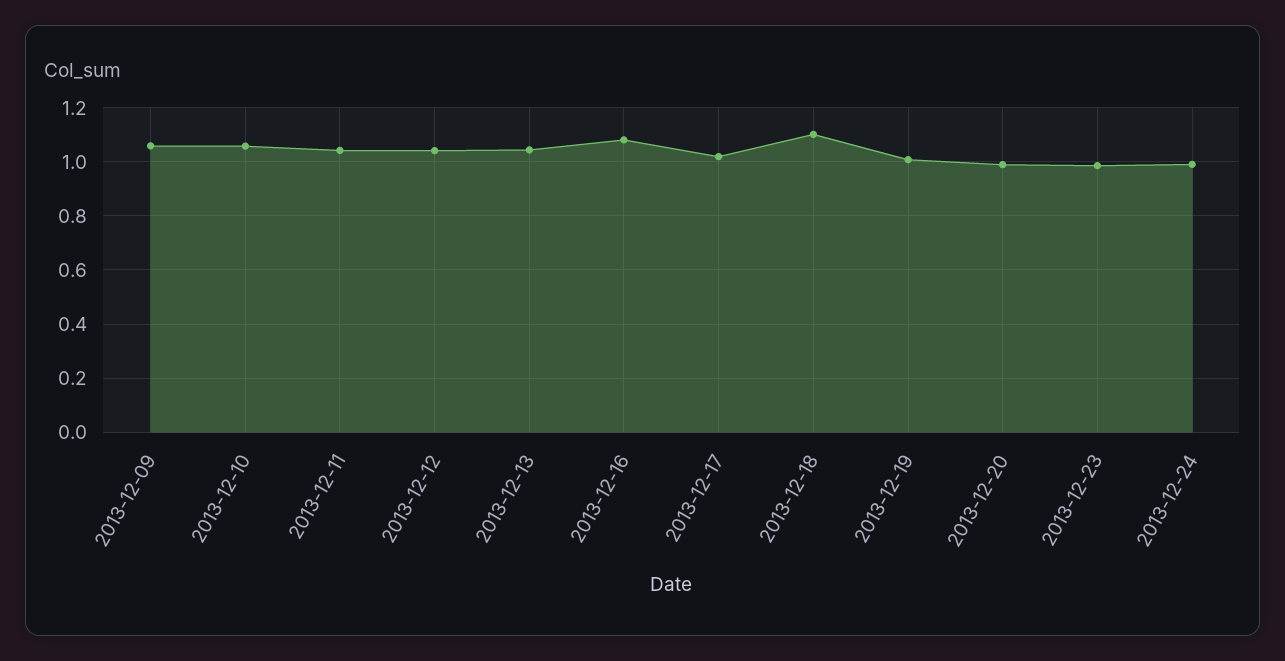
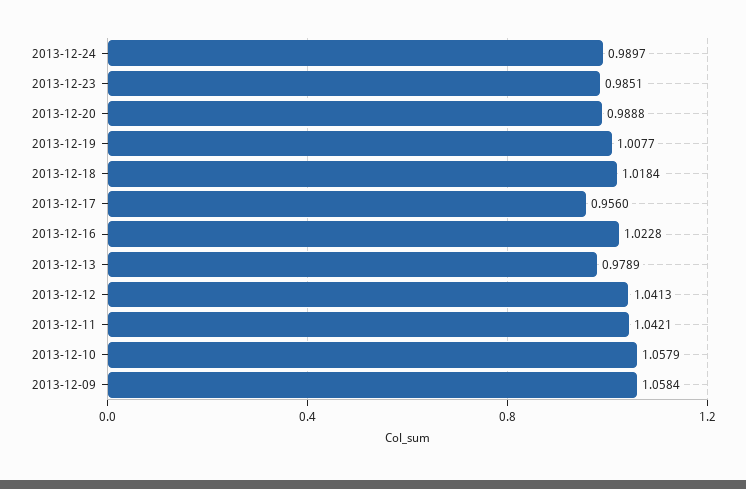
2013-12-13: 1.05 -> 0.9789
2013-12-16: 1.075 -> 1.0228
2013-12-17: 1.025 -> 0.956
2013-12-18: 1.1 -> 1.0184

